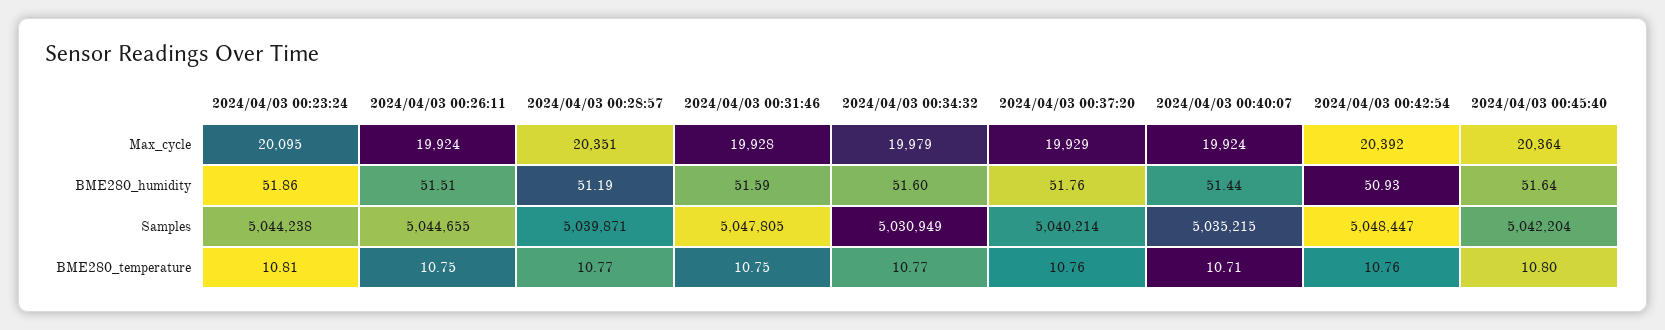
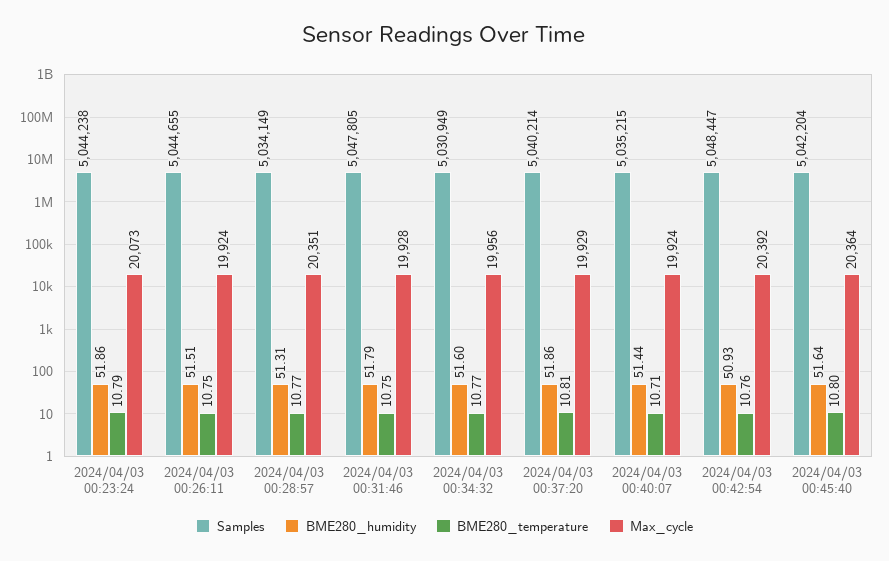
Max_cycle, 2024/04/03 00:23:24: 20095 -> 20073
Max_cycle, 2024/04/03 00:34:32: 19979 -> 19956
BME280_humidity, 2024/04/03 00:28:57: 51.19 -> 51.31
BME280_humidity, 2024/04/03 00:31:46: 51.59 -> 51.79
BME280_humidity, 2024/04/03 00:37:20: 51.76 -> 51.86
Samples, 2024/04/03 00:28:57: 5039871 -> 5034149
BME280_temperature, 2024/04/03 00:23:24: 10.81 -> 10.79
BME280_temperature, 2024/04/03 00:37:20: 10.76 -> 10.81

